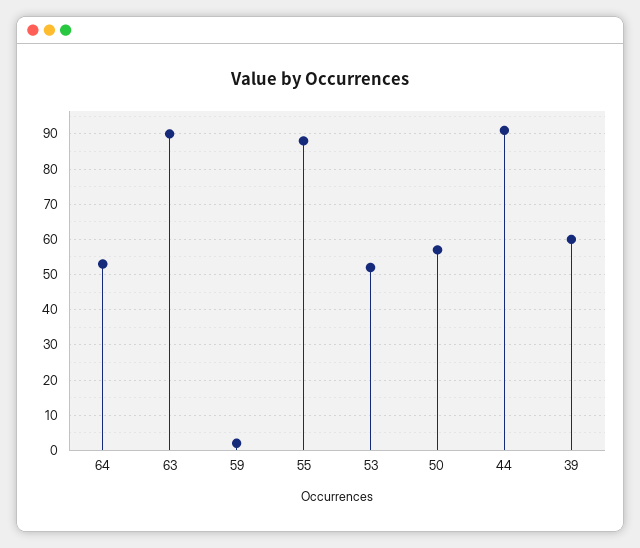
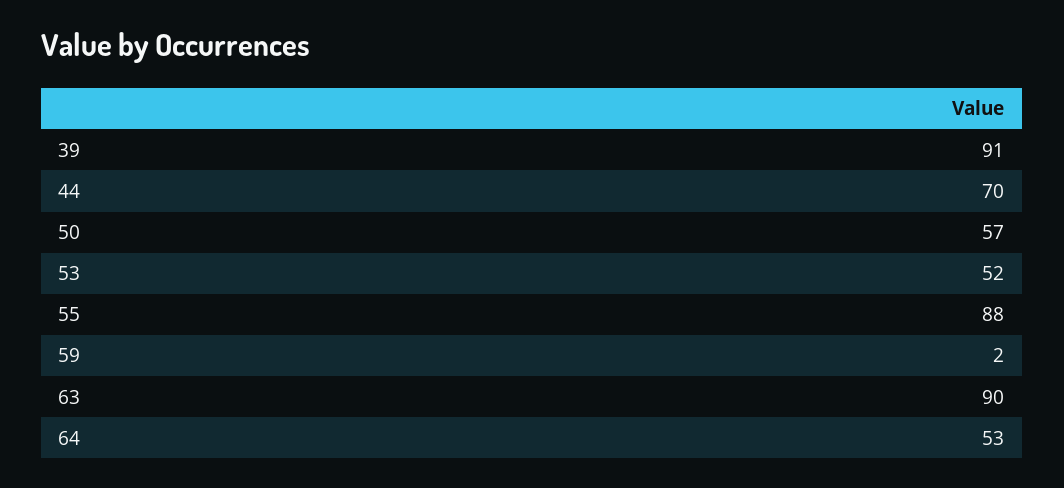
44: 90 -> 70
39: 60 -> 91

